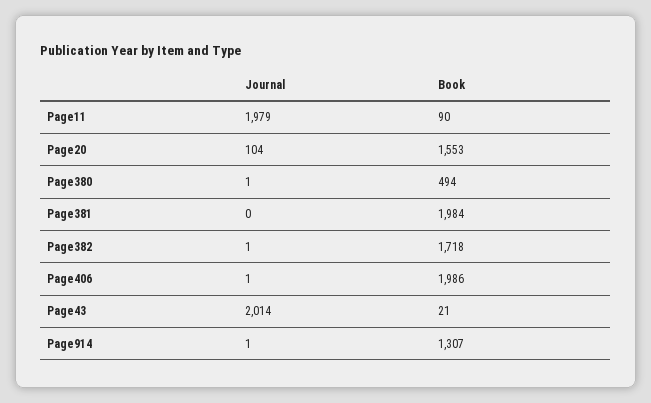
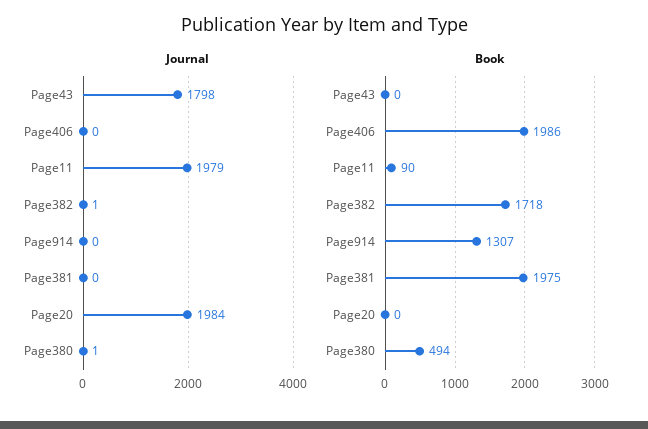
Journal, Page20: 104 -> 1984
Book, Page20: 1553 -> 0
Book, Page381: 1984 -> 1975
Journal, Page406: 1 -> 0
Journal, Page43: 2014 -> 1798
Book, Page43: 21 -> 0
Journal, Page914: 1 -> 0

